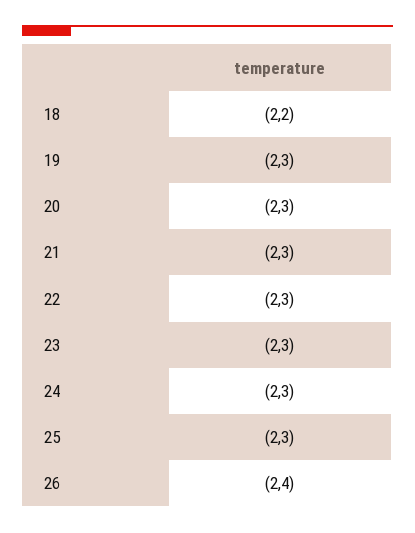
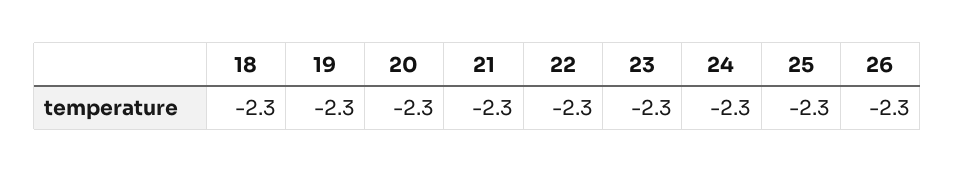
18: -2.2 -> -2.3
26: -2.4 -> -2.3

